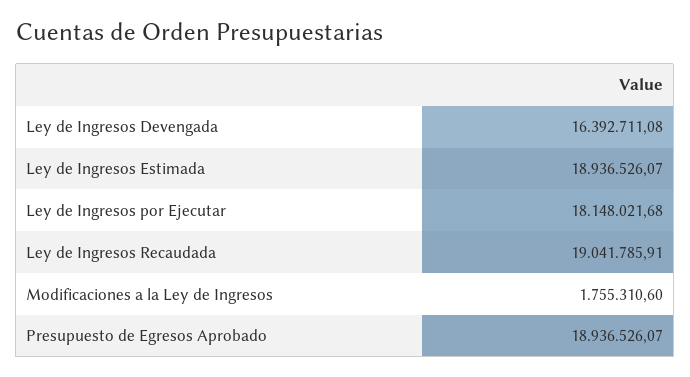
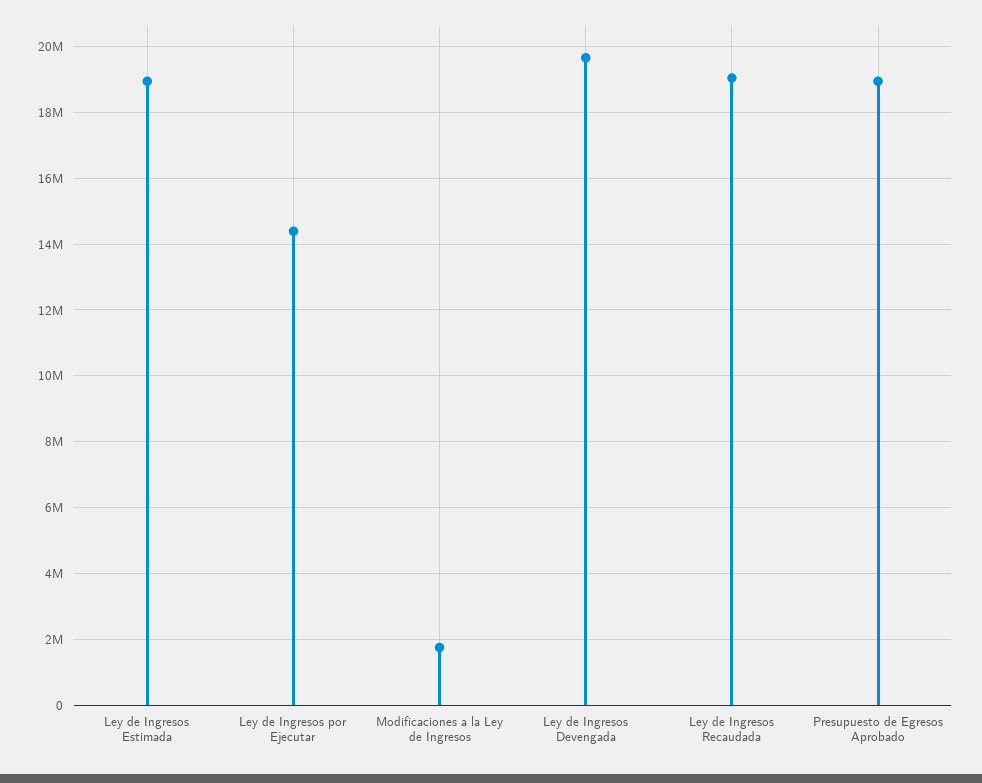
Ley de Ingresos Devengada: 16392711.08 -> 19600000
Ley de Ingresos por Ejecutar: 18148021.68 -> 14400000

